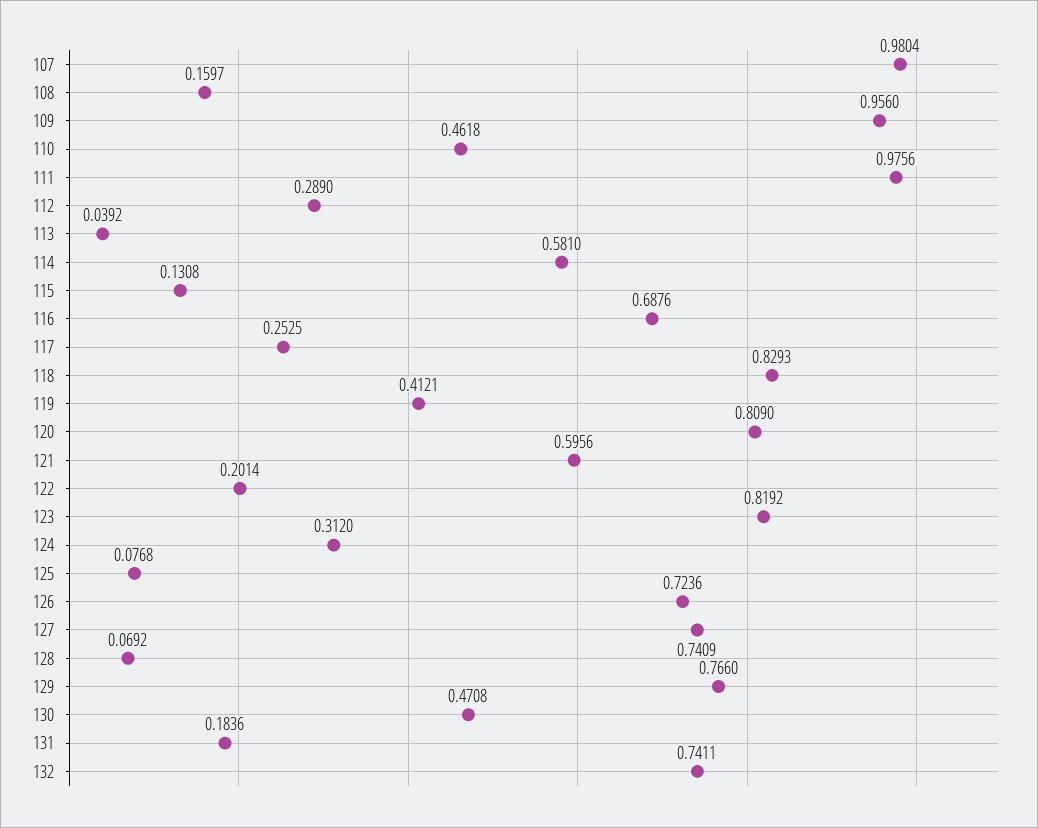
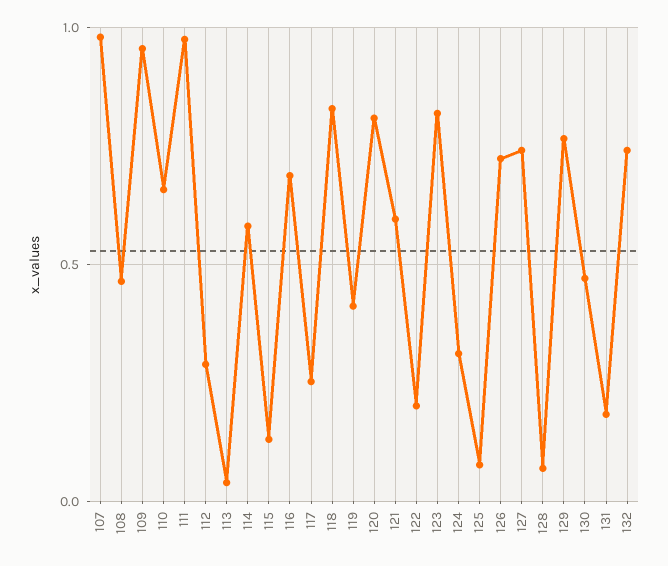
108: 0.1597 -> 0.45
110: 0.4618 -> 0.65

